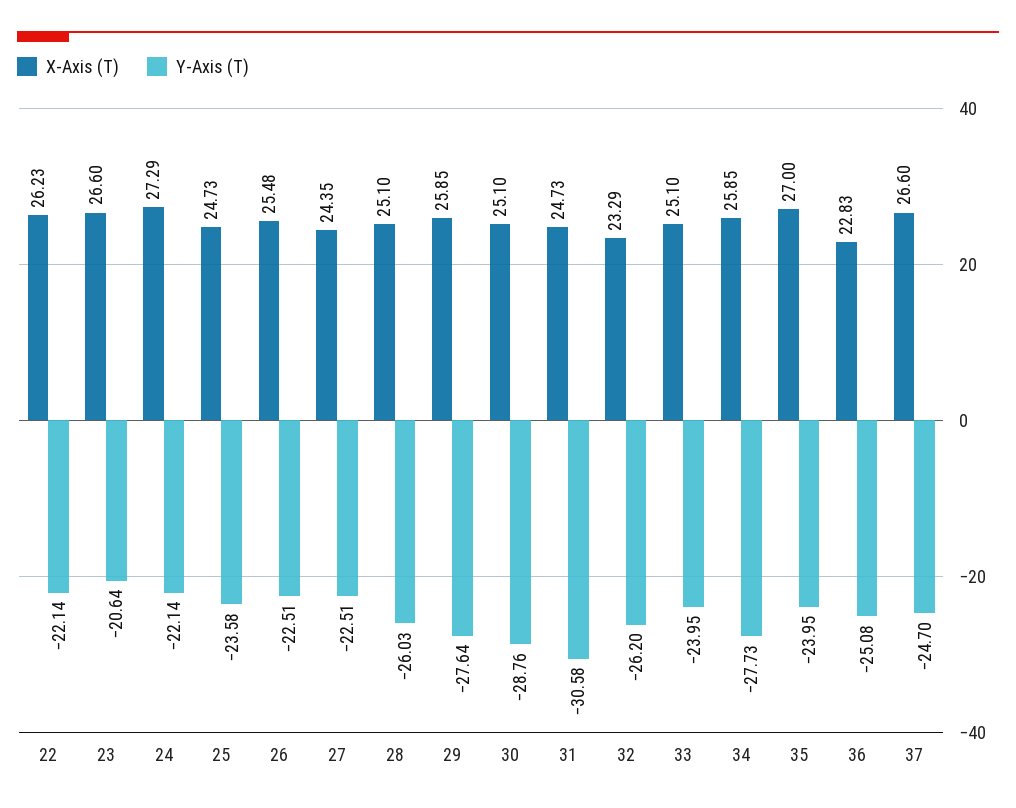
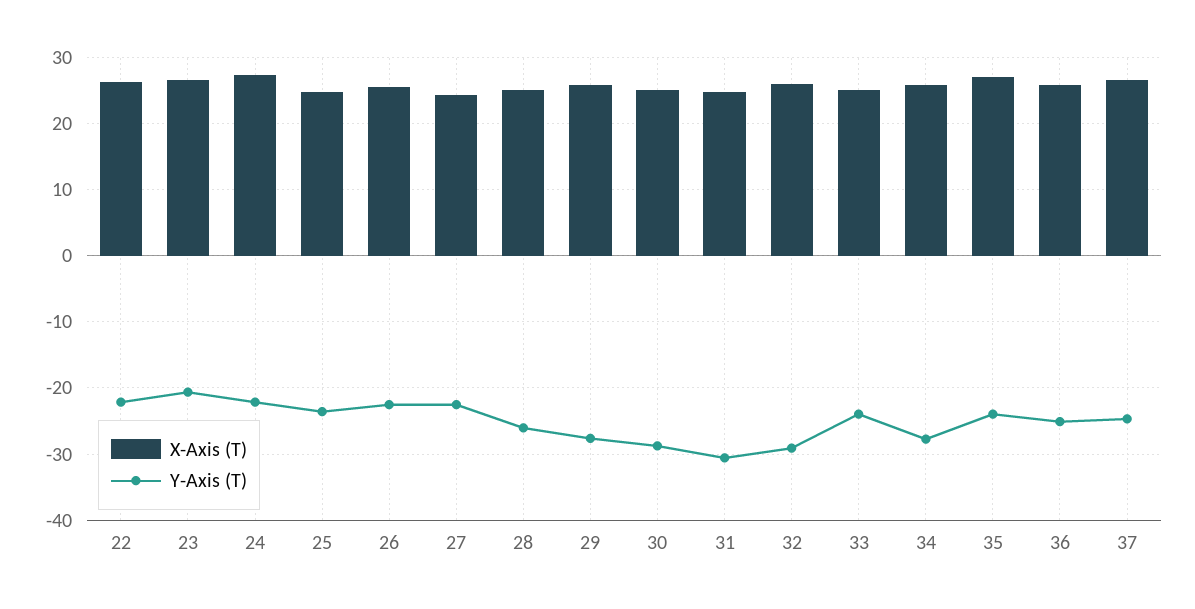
X-Axis (T), 32: 23.29 -> 26
Y-Axis (T), 32: -26.2 -> -29
X-Axis (T), 36: 22.83 -> 26

